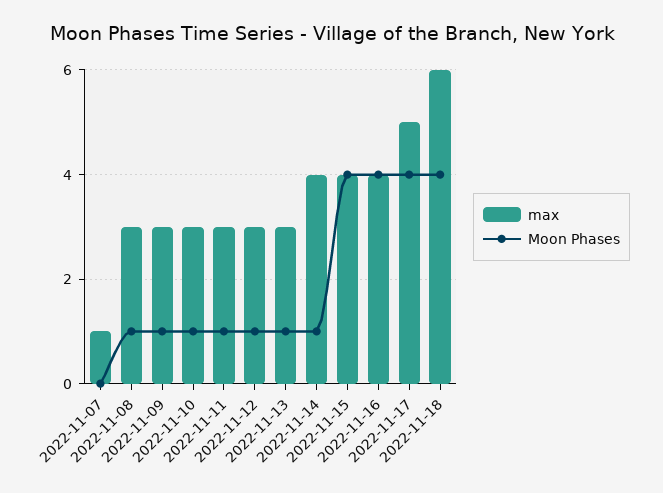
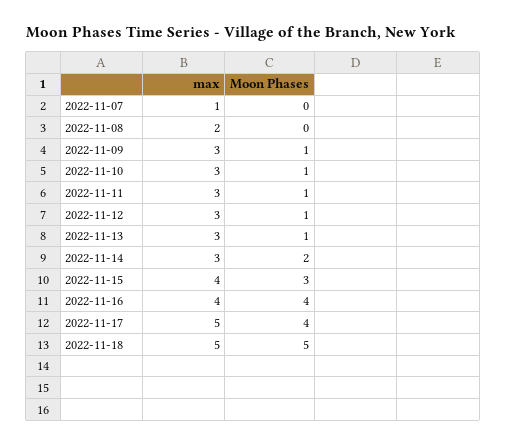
max, 2022-11-08: 3 -> 2
Moon Phases, 2022-11-08: 1 -> 0
max, 2022-11-14: 4 -> 3
Moon Phases, 2022-11-14: 1 -> 2
Moon Phases, 2022-11-15: 4 -> 3
max, 2022-11-18: 6 -> 5
Moon Phases, 2022-11-18: 4 -> 5

